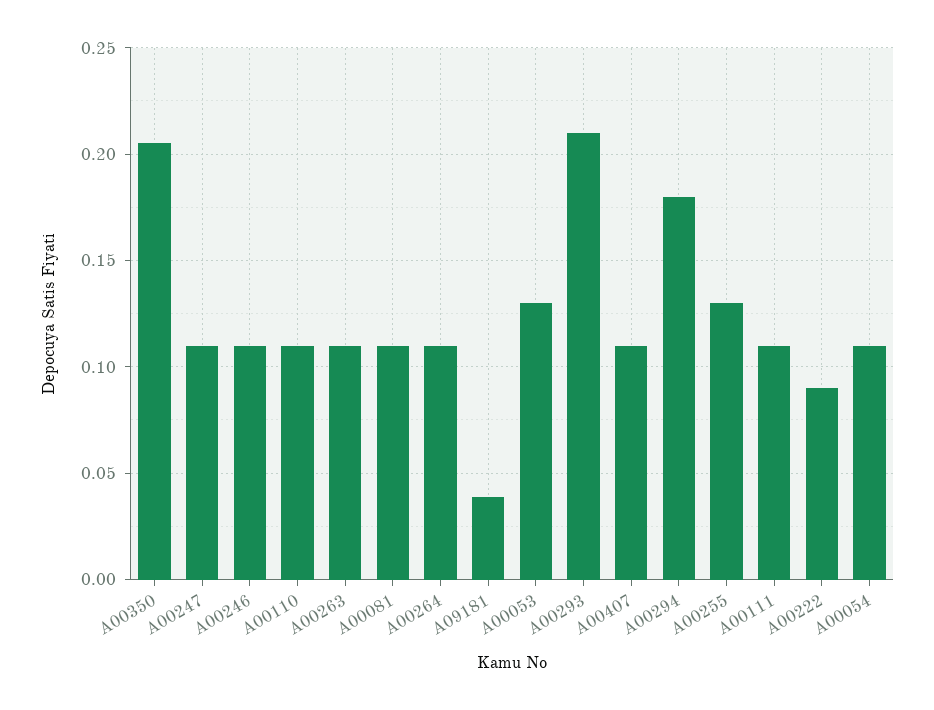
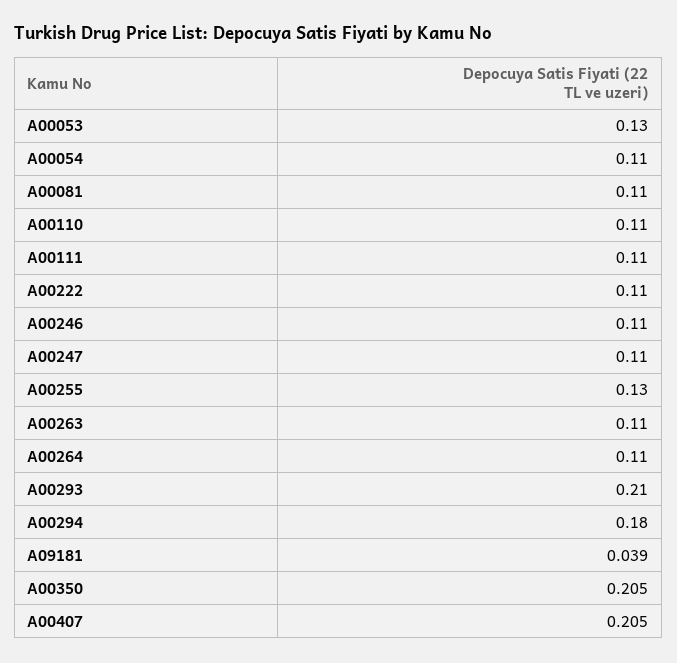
A00407: 0.11 -> 0.205
A00222: 0.09 -> 0.11

